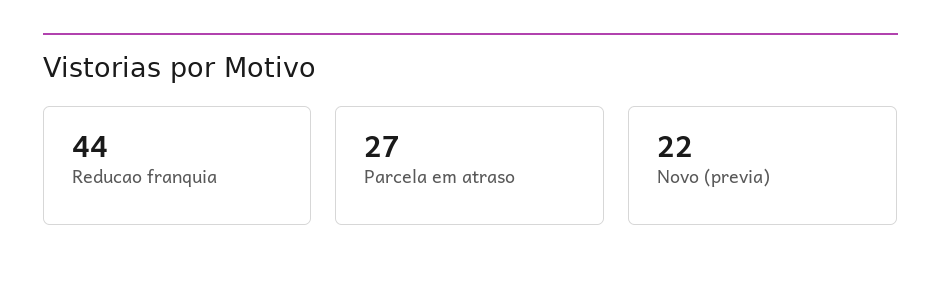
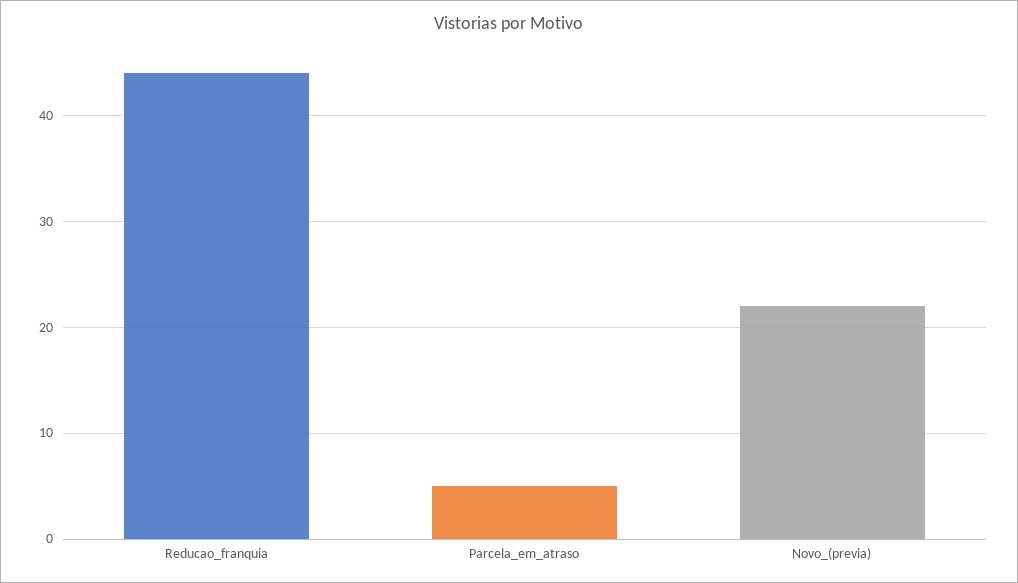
Parcela em atraso: 27 -> 5

